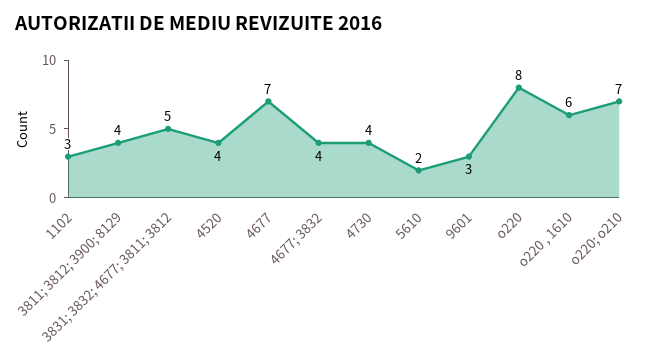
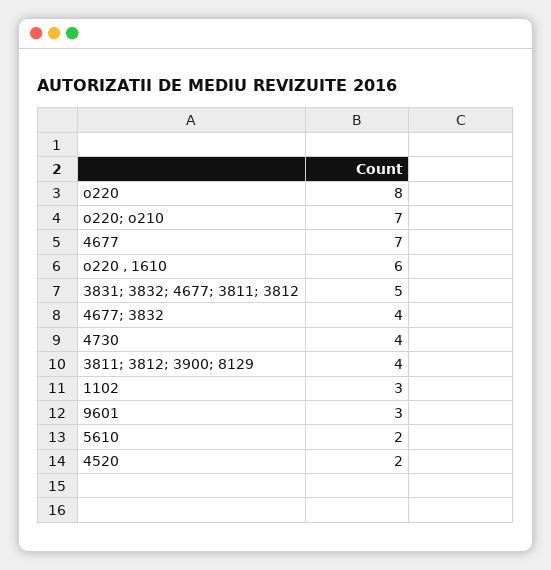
4520: 4 -> 2

